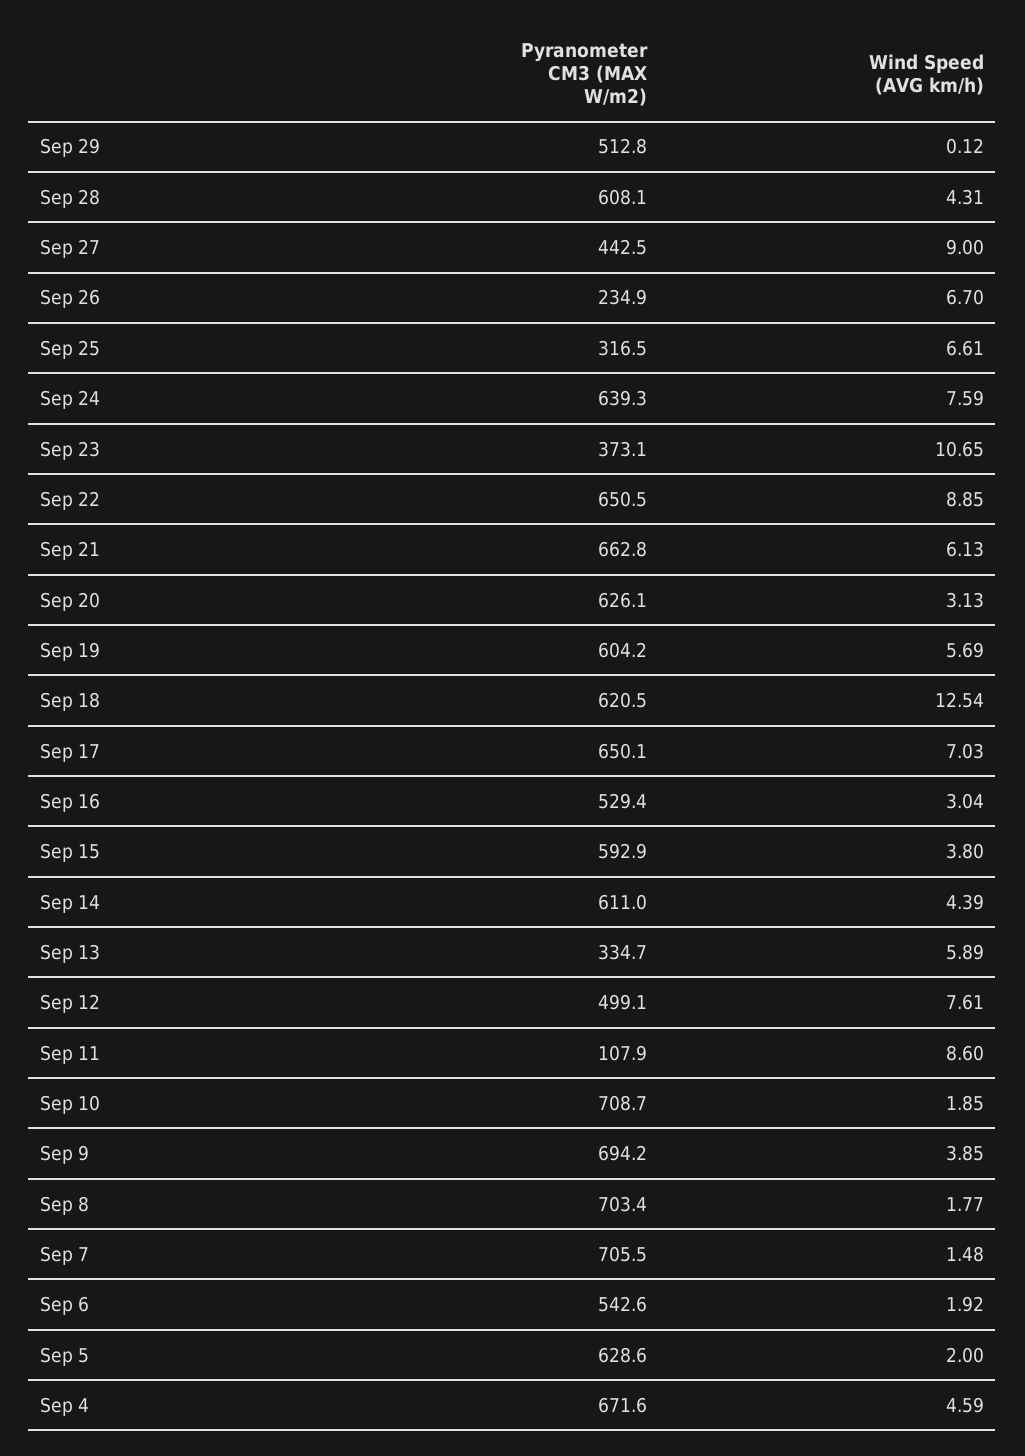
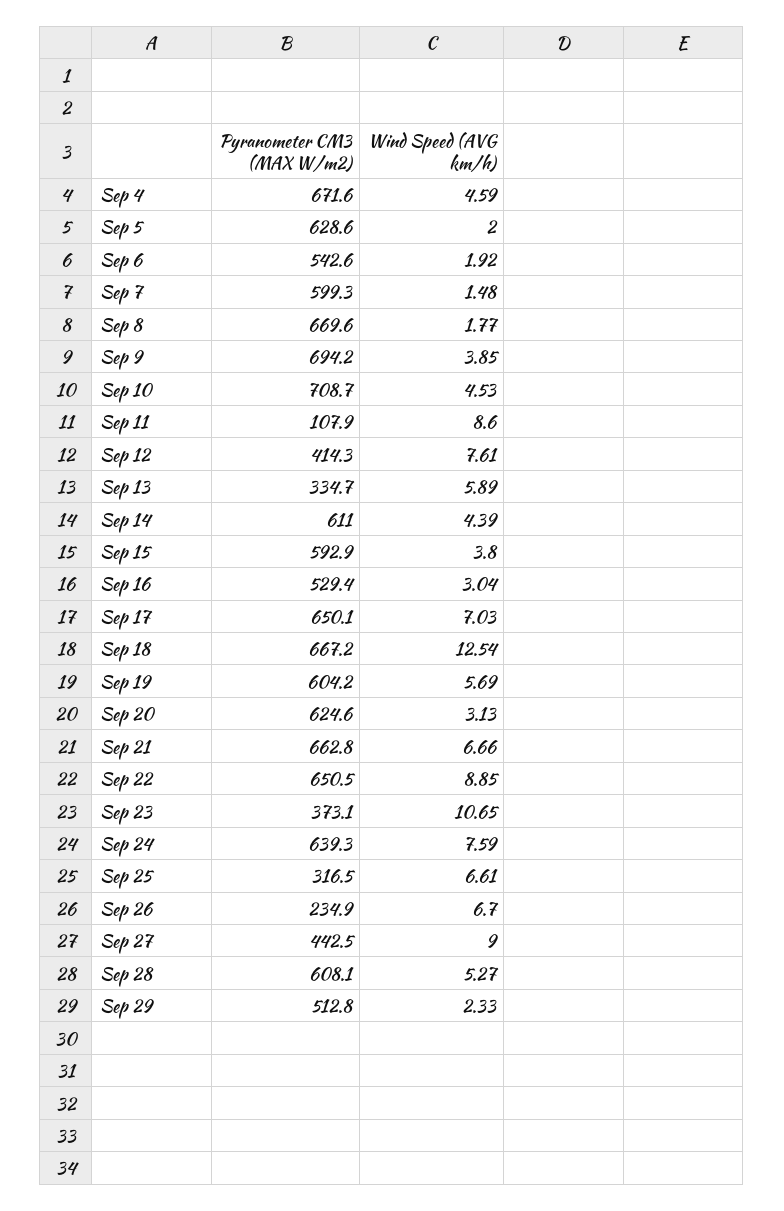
Wind Speed (AVG km/h), Sep 29: 0.12 -> 2.33
Wind Speed (AVG km/h), Sep 28: 4.31 -> 5.27
Wind Speed (AVG km/h), Sep 21: 6.13 -> 6.66
Pyranometer CM3 (MAX W/m2), Sep 20: 626.1 -> 624.6
Pyranometer CM3 (MAX W/m2), Sep 18: 620.5 -> 667.2
Pyranometer CM3 (MAX W/m2), Sep 12: 499.1 -> 414.3
Wind Speed (AVG km/h), Sep 10: 1.85 -> 4.53
Pyranometer CM3 (MAX W/m2), Sep 8: 703.4 -> 669.6
Pyranometer CM3 (MAX W/m2), Sep 7: 705.5 -> 599.3

